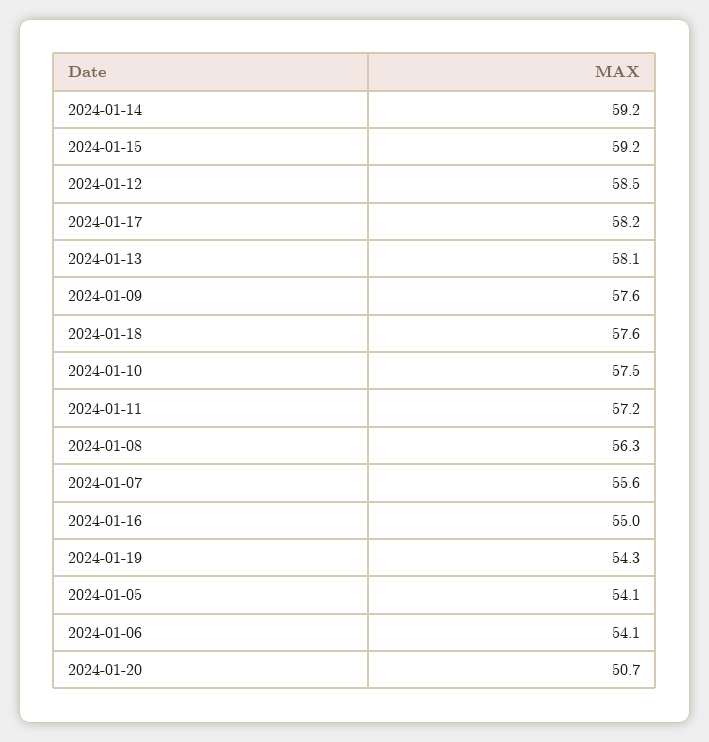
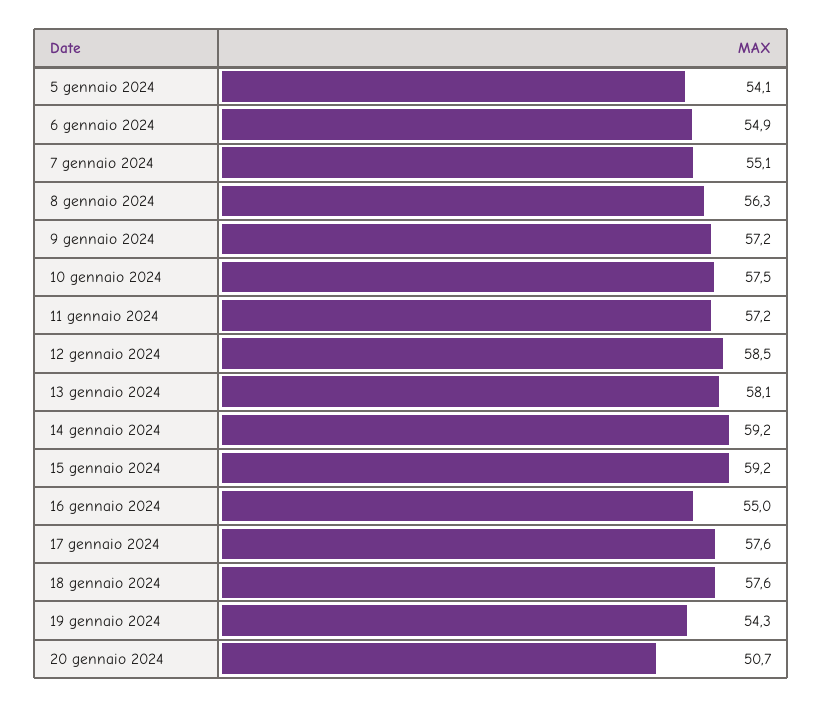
2024-01-17: 58.2 -> 57.6
2024-01-09: 57.6 -> 57.2
2024-01-07: 55.6 -> 55.1
2024-01-06: 54.1 -> 54.9

